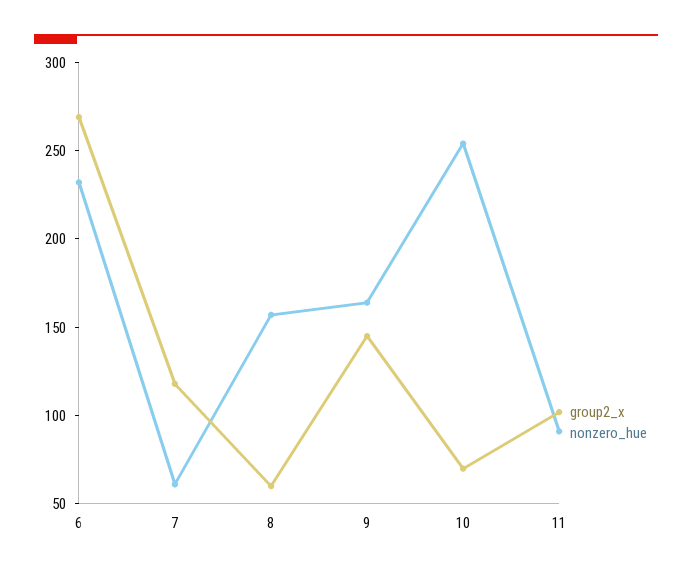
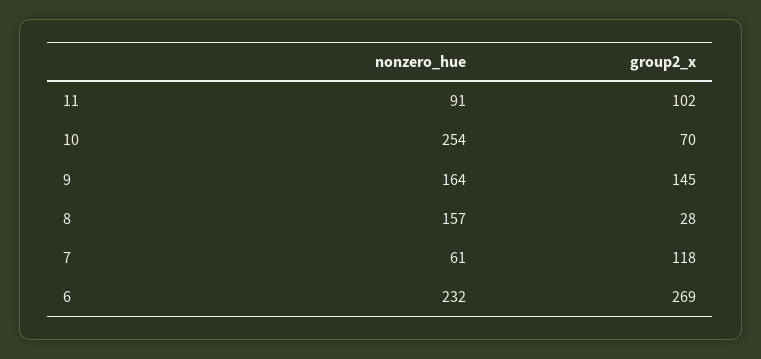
group2_x, 8: 60 -> 28

